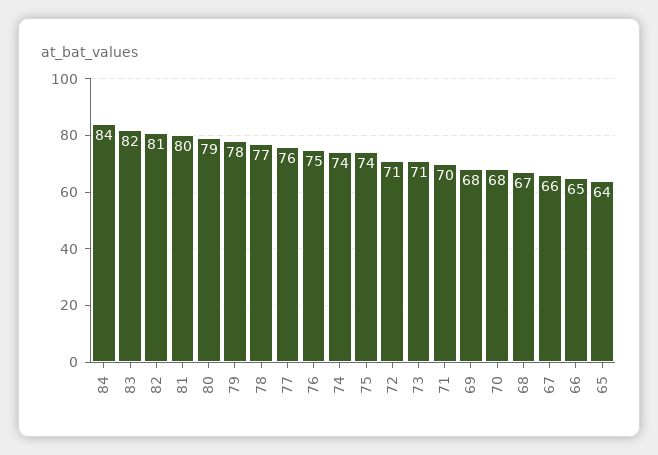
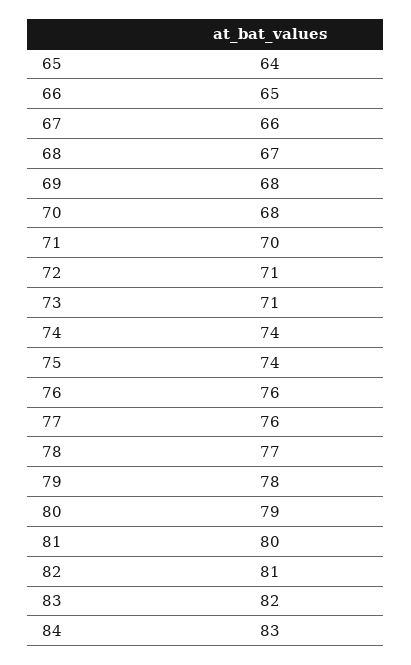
84: 84 -> 83
76: 75 -> 76

